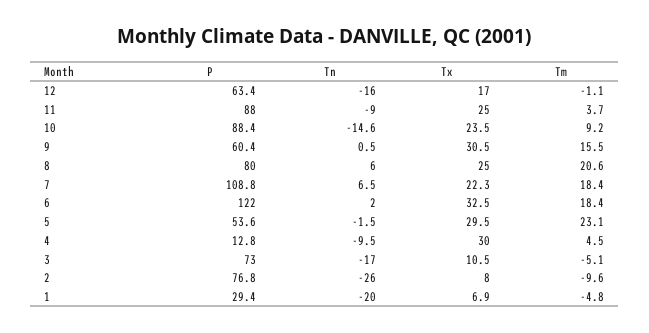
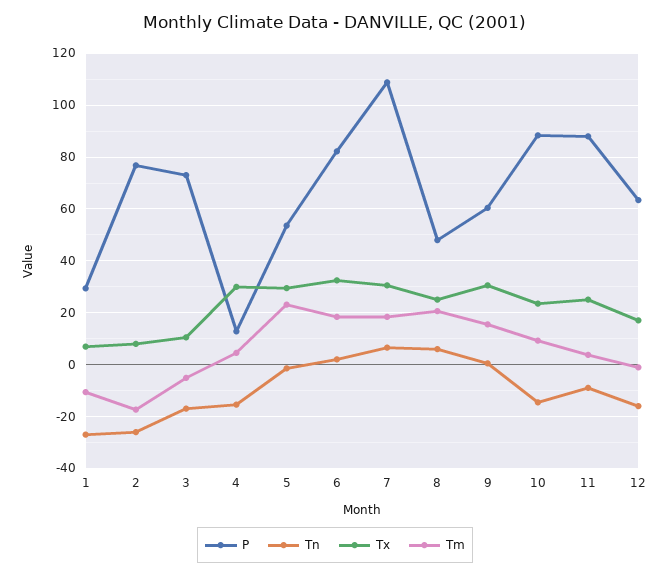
P, 8: 80 -> 47.5
Tx, 7: 22.3 -> 30
P, 6: 122 -> 82.5
Tn, 4: -9.5 -> -15
Tm, 2: -9.6 -> -17.5
Tn, 1: -20 -> -27.5
Tm, 1: -4.8 -> -10

